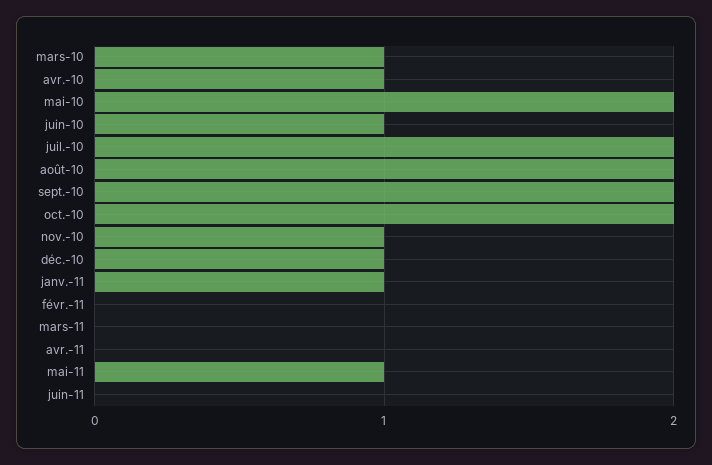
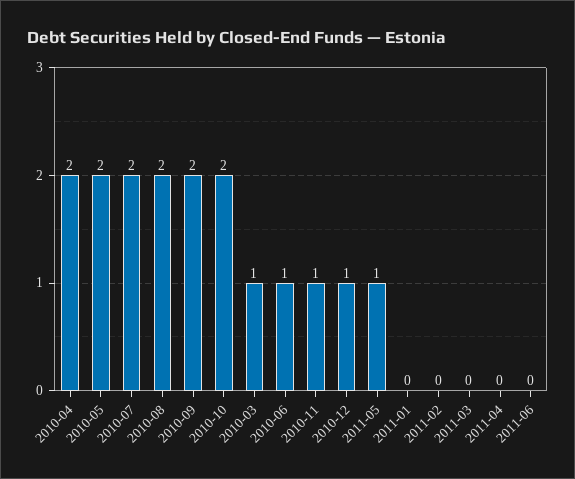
avr.-10: 1 -> 2
janv.-11: 1 -> 0

